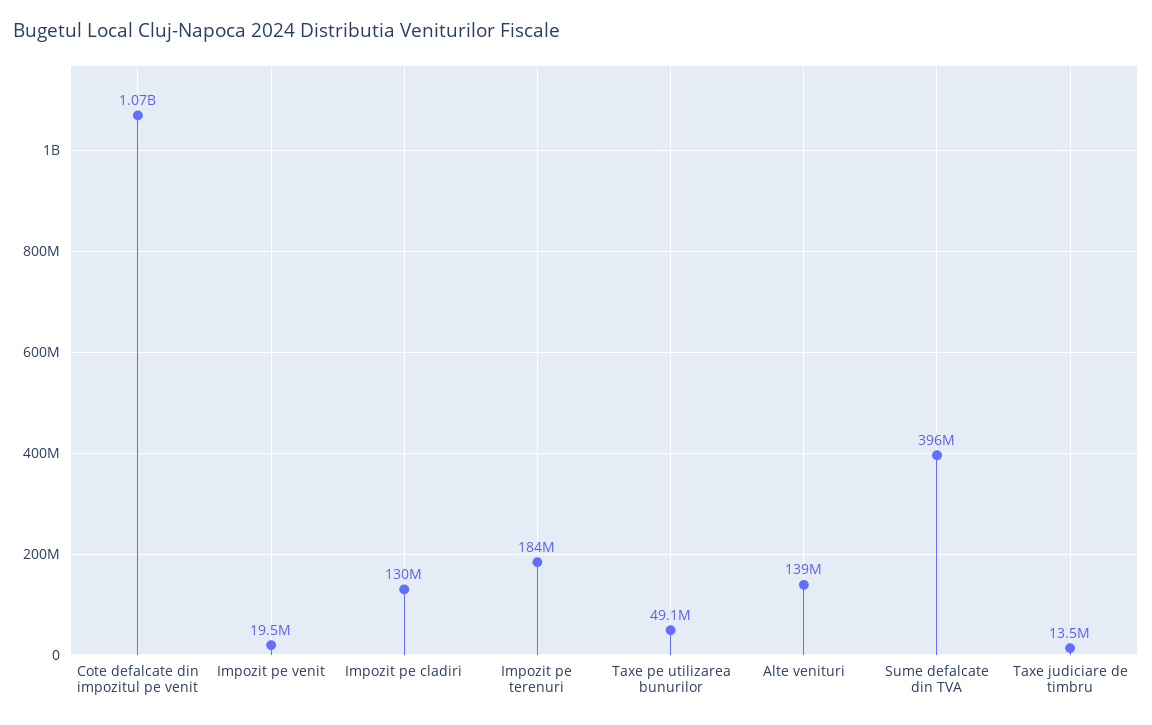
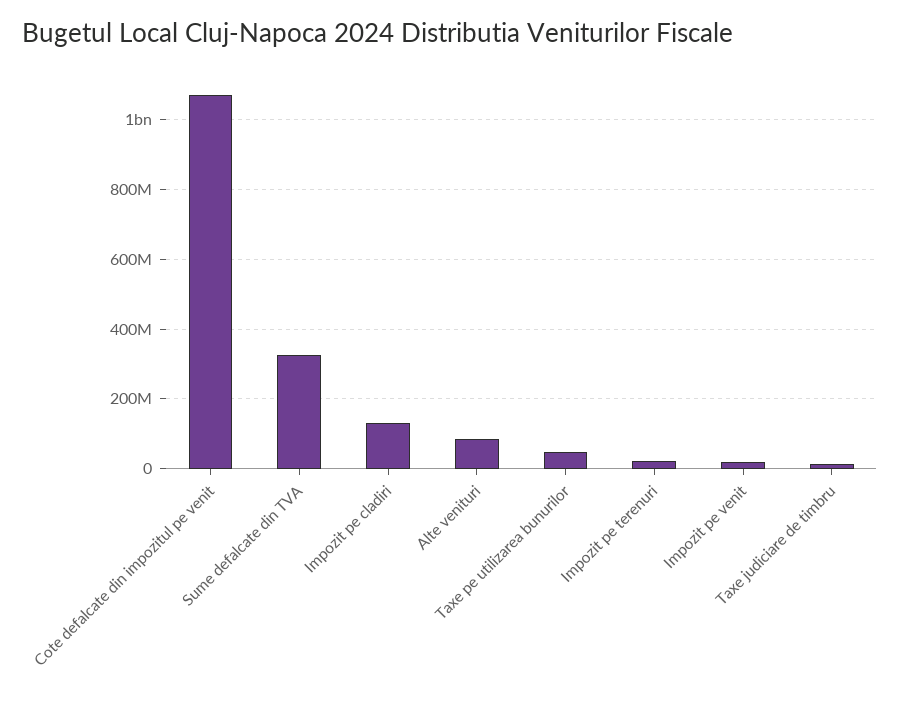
Impozit pe terenuri: 184000000 -> 20000000
Alte venituri: 139000000 -> 80000000
Sume defalcate din TVA: 396000000 -> 320000000

